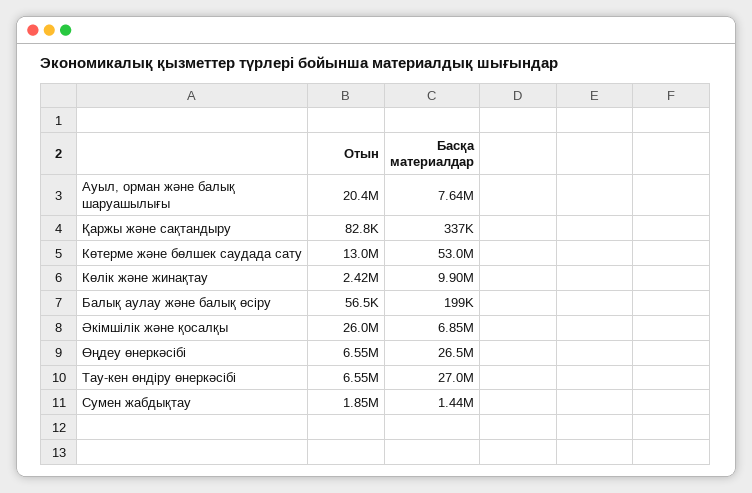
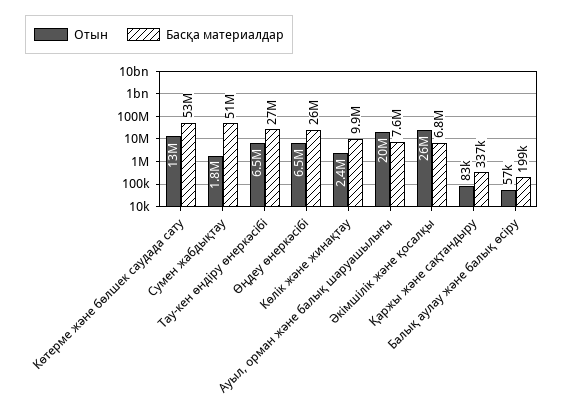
Басқа материалдар, Сумен жабдықтау: 1440000 -> 51000000

